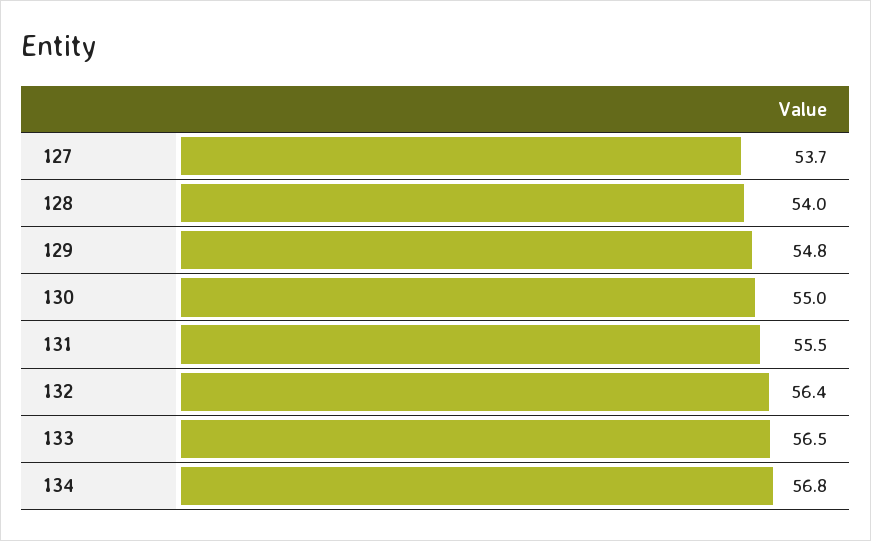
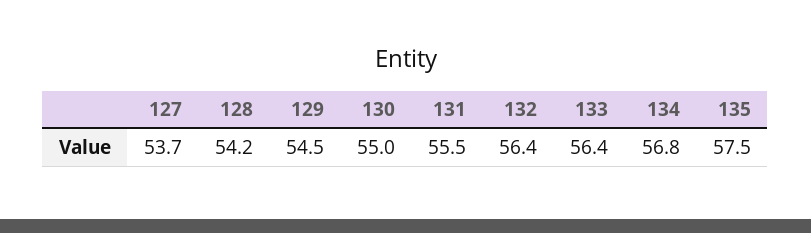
128: 54 -> 54.2
129: 54.8 -> 54.5
133: 56.5 -> 56.4
135: none -> 57.5

